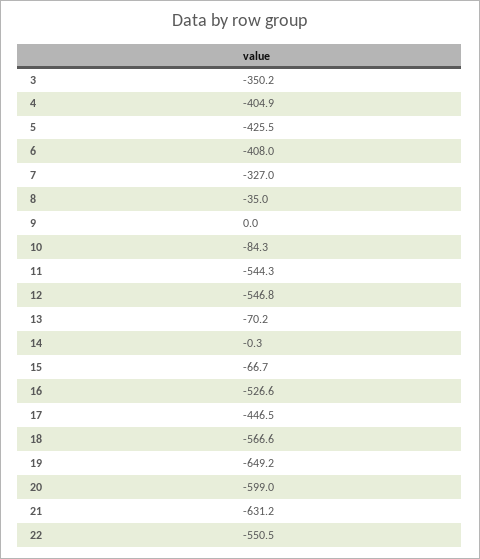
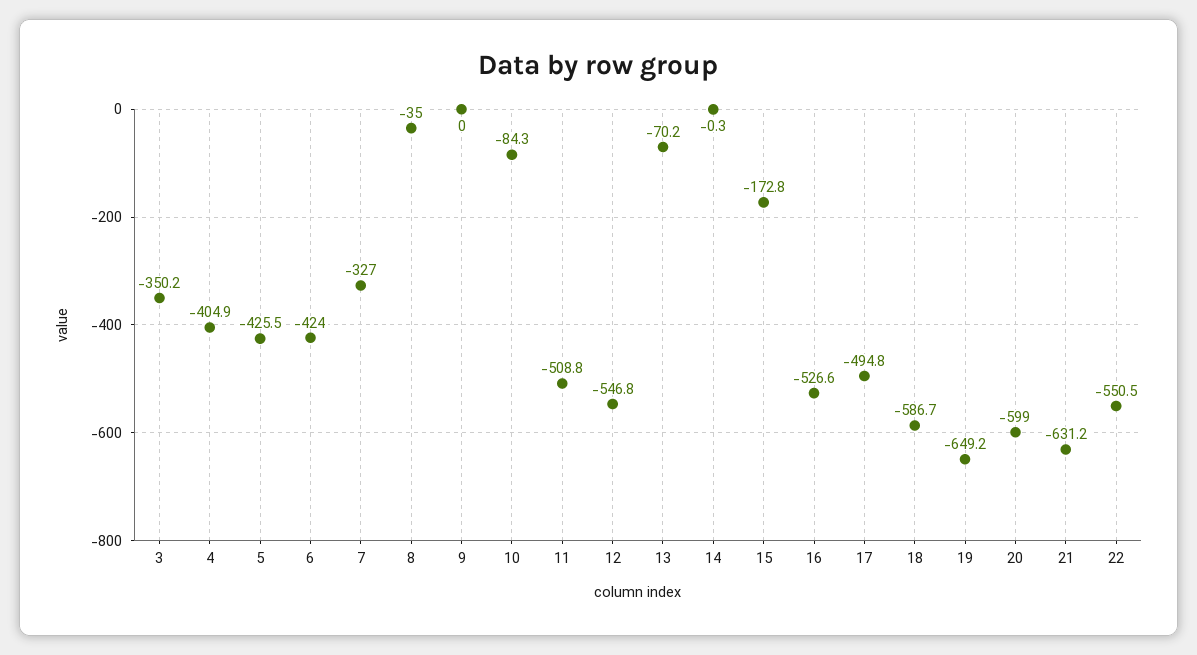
6: -408 -> -424
11: -544.3 -> -508.8
15: -66.7 -> -172.8
17: -446.5 -> -494.8
18: -566.6 -> -586.7

